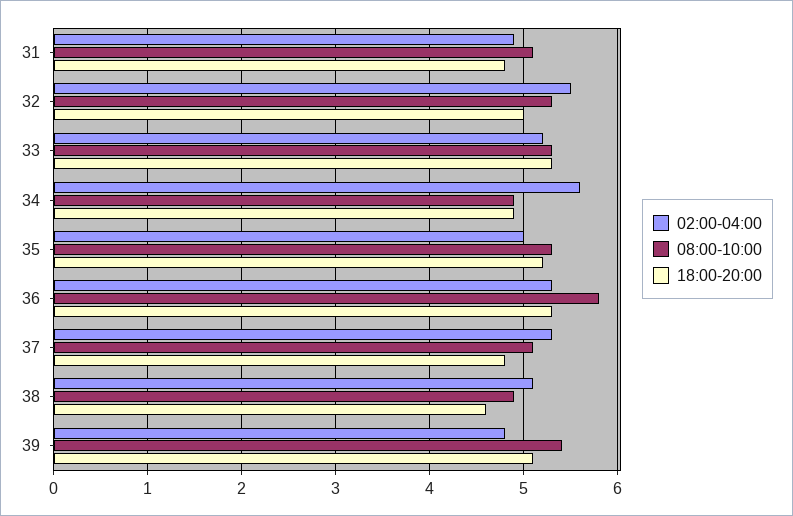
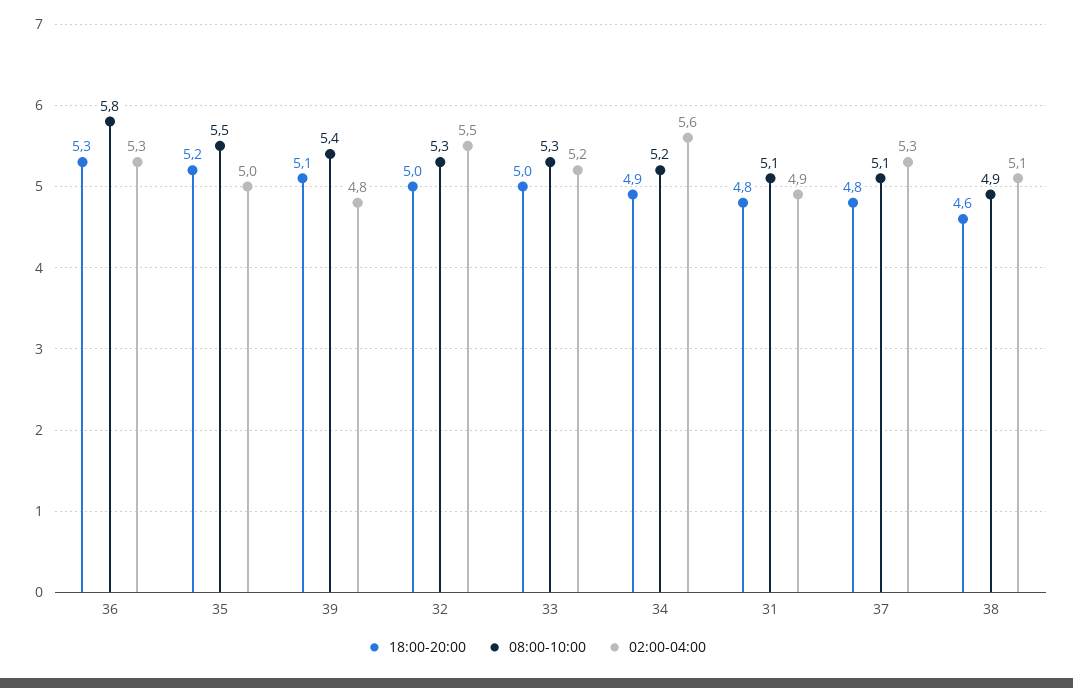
18:00-20:00, 33: 5.3 -> 5
08:00-10:00, 34: 4.9 -> 5.2
08:00-10:00, 35: 5.3 -> 5.5

